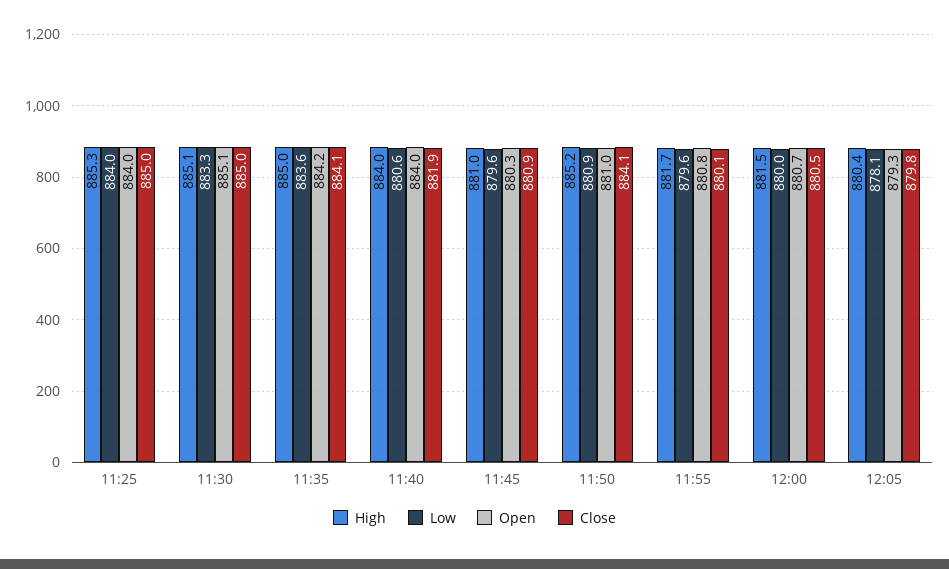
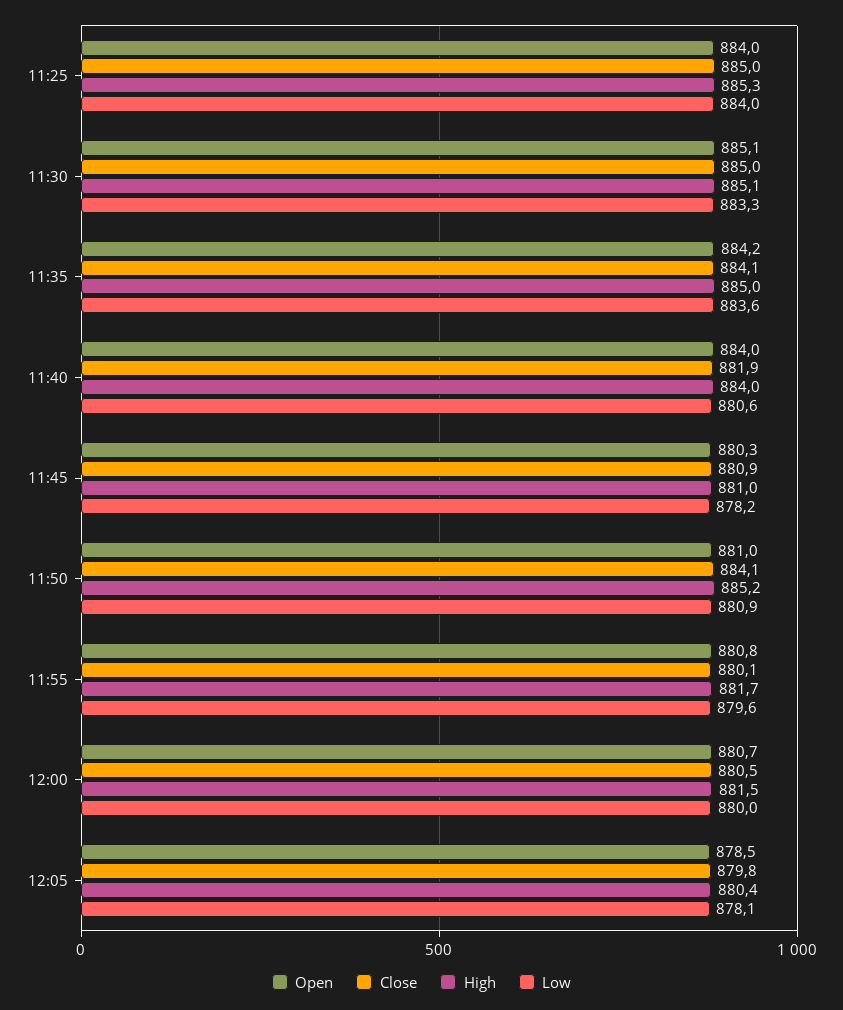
Low, 11:45: 879.6 -> 878.2
Open, 12:05: 879.3 -> 878.5

